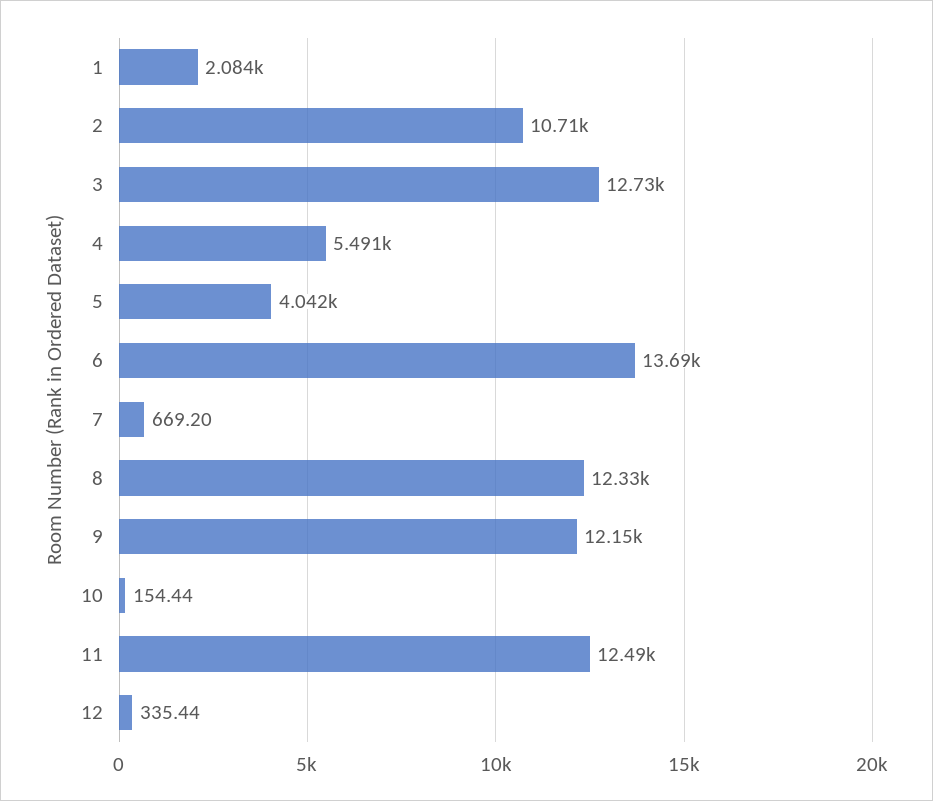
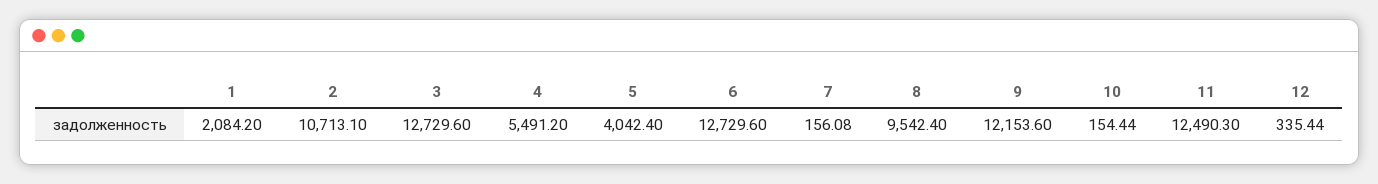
6: 13690 -> 12729.6
7: 669.2 -> 156.08
8: 12330 -> 9542.4

